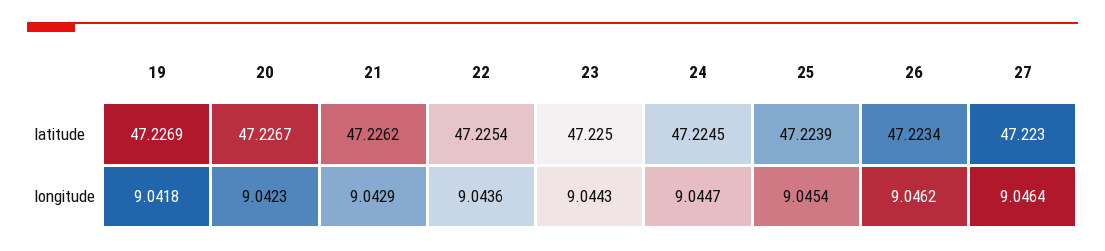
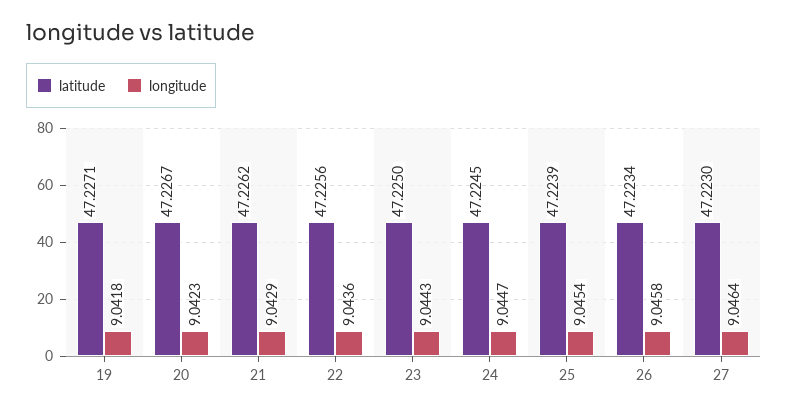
latitude, 19: 47.2269 -> 47.2271
latitude, 22: 47.2254 -> 47.2256
longitude, 26: 9.0462 -> 9.0458

